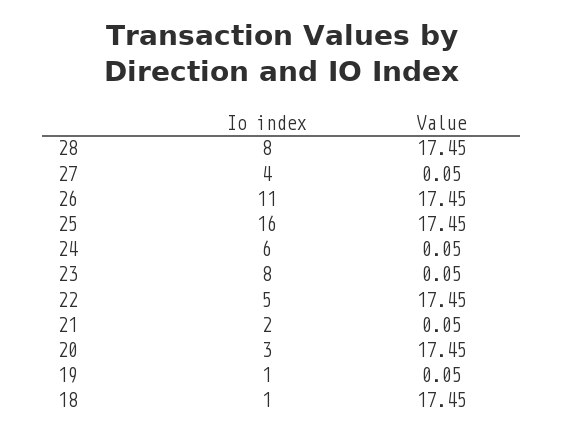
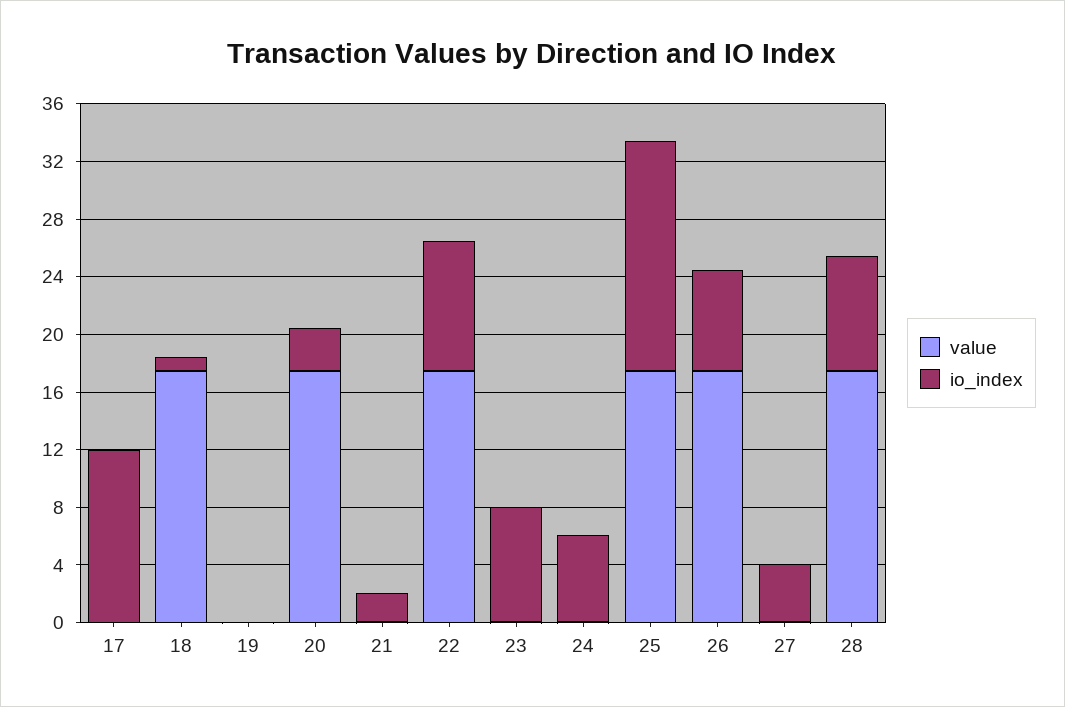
Io index, 26: 11 -> 7
Io index, 22: 5 -> 9
Io index, 19: 1 -> 0
Value, 17: none -> 0
Io index, 17: none -> 12

